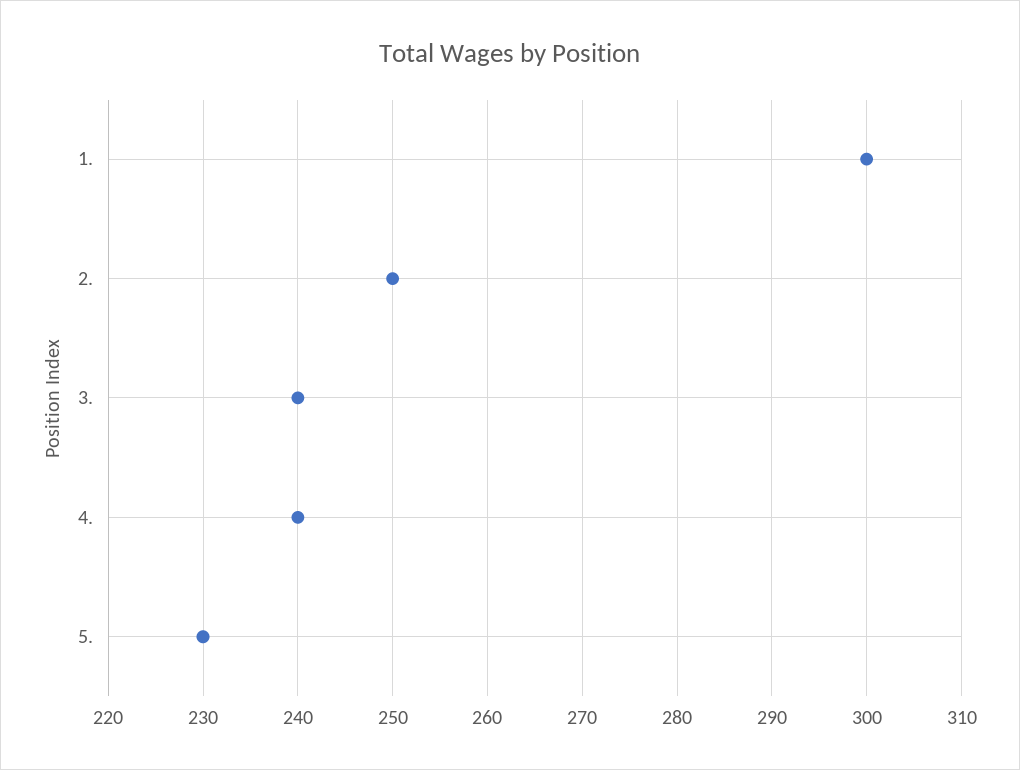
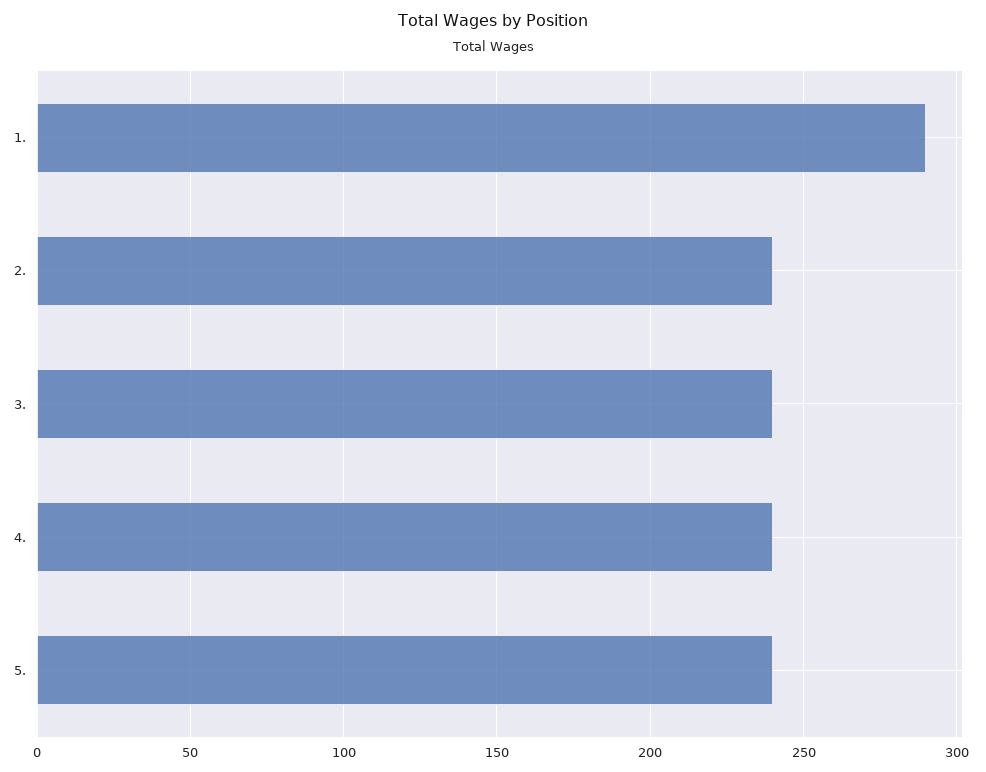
1.: 300 -> 290
2.: 250 -> 240
5.: 230 -> 240

